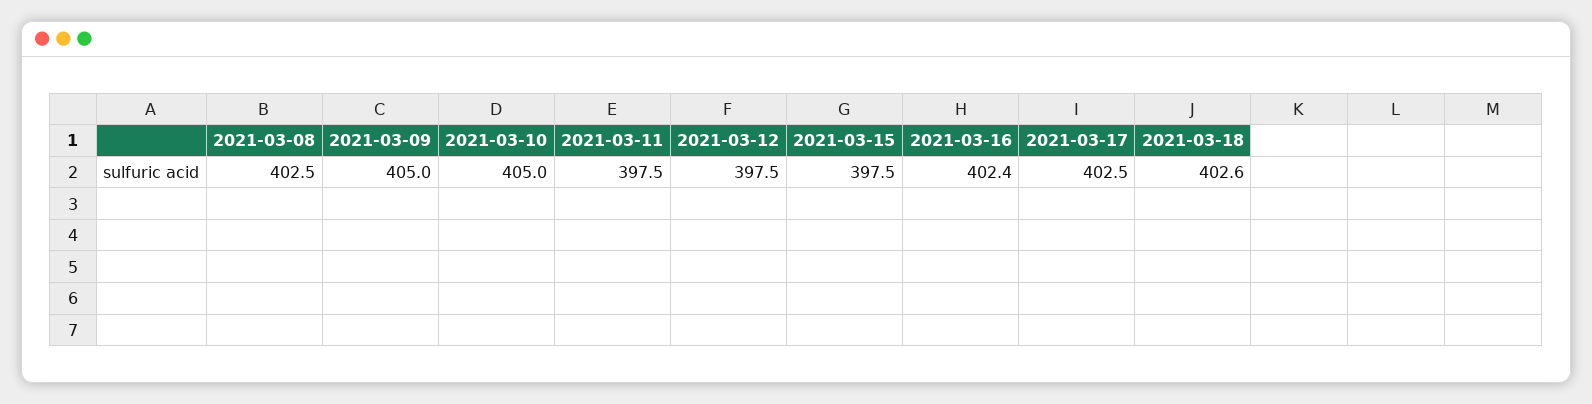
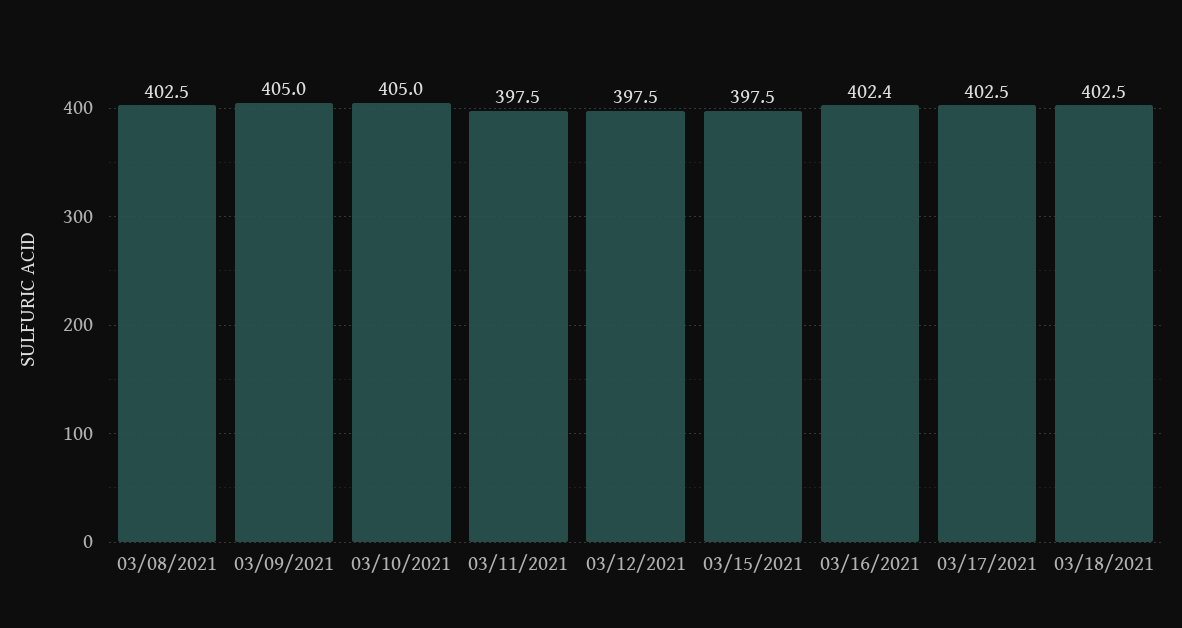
2021-03-18: 402.6 -> 402.5

